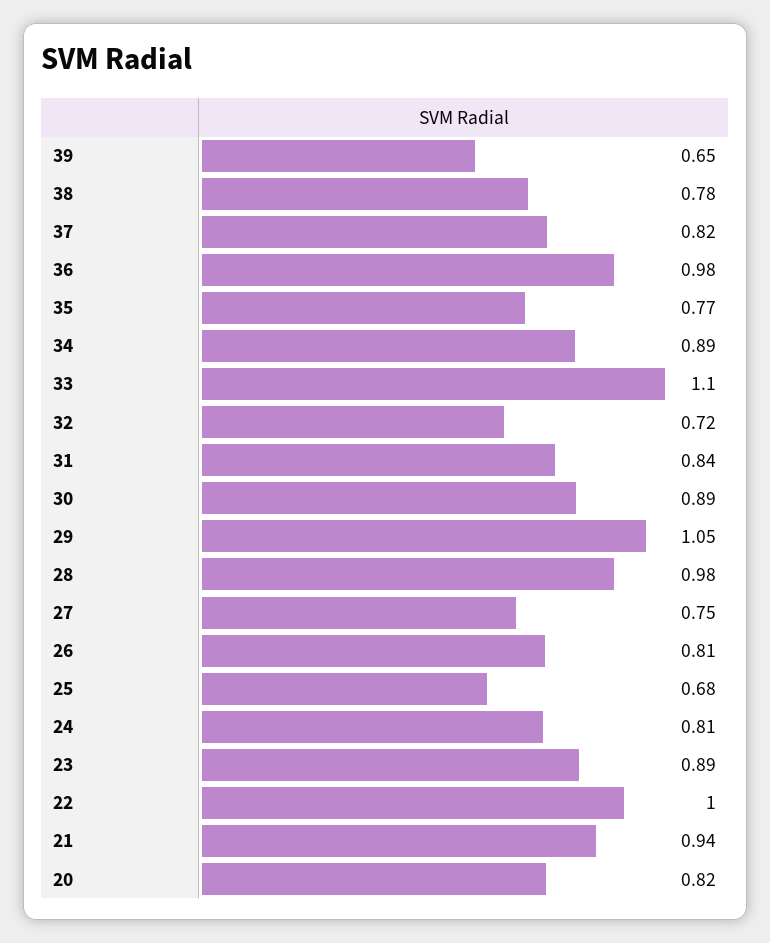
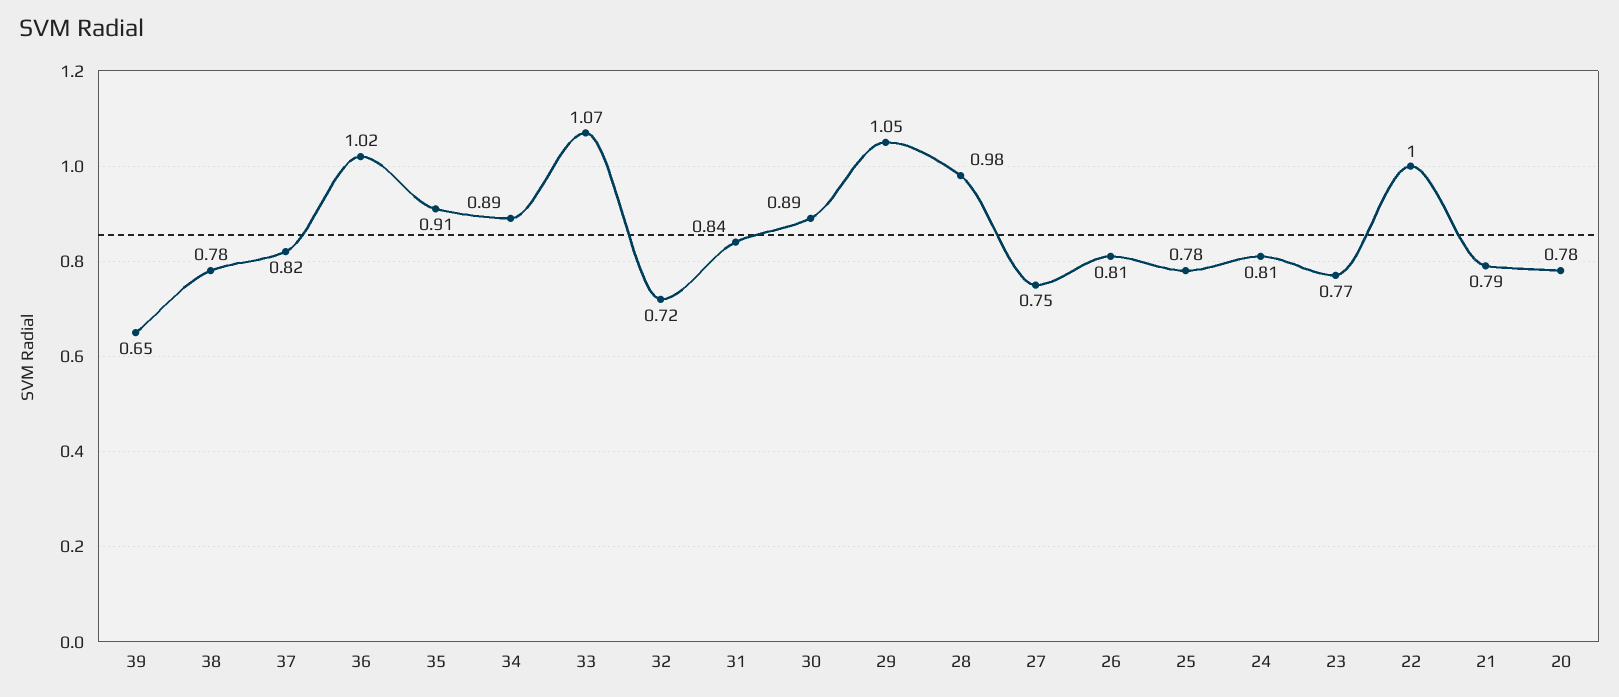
36: 0.98 -> 1.02
35: 0.77 -> 0.91
33: 1.1 -> 1.07
25: 0.68 -> 0.78
23: 0.89 -> 0.77
21: 0.94 -> 0.79
20: 0.82 -> 0.78

